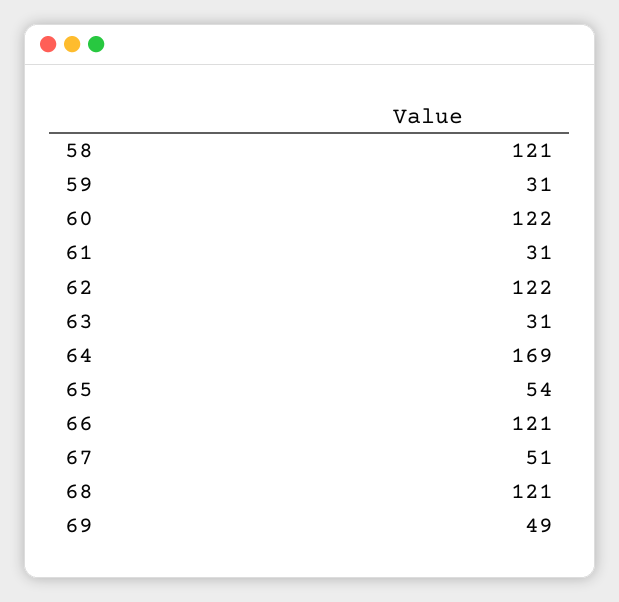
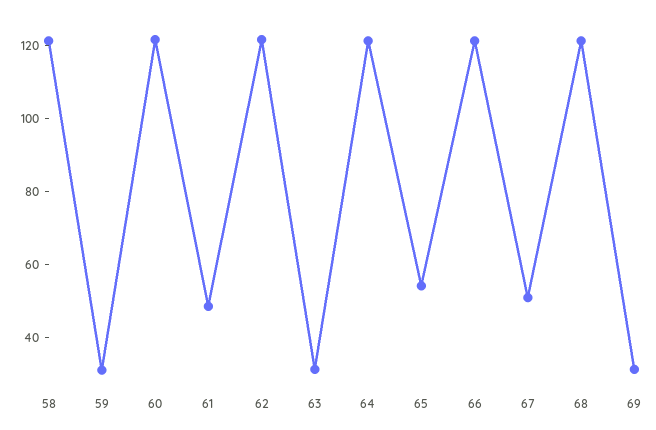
61: 31 -> 50
64: 169 -> 120
69: 49 -> 30

